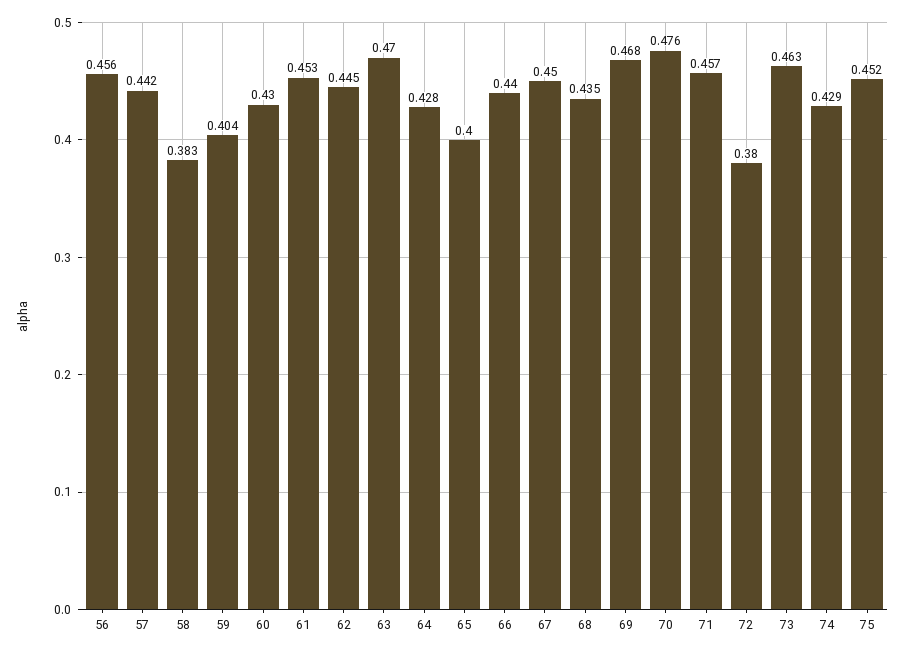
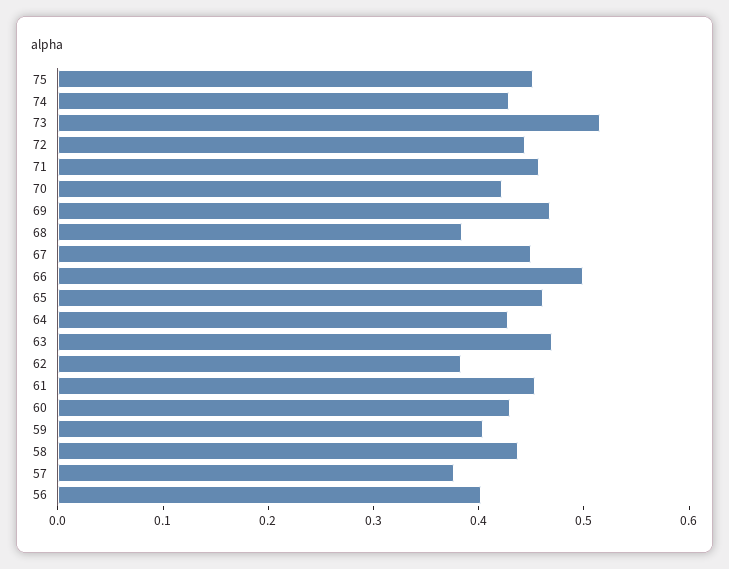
56: 0.456 -> 0.4
57: 0.442 -> 0.38
58: 0.383 -> 0.44
62: 0.445 -> 0.38
65: 0.4 -> 0.46
66: 0.44 -> 0.5
68: 0.435 -> 0.38
70: 0.476 -> 0.42
72: 0.38 -> 0.44
73: 0.463 -> 0.52

